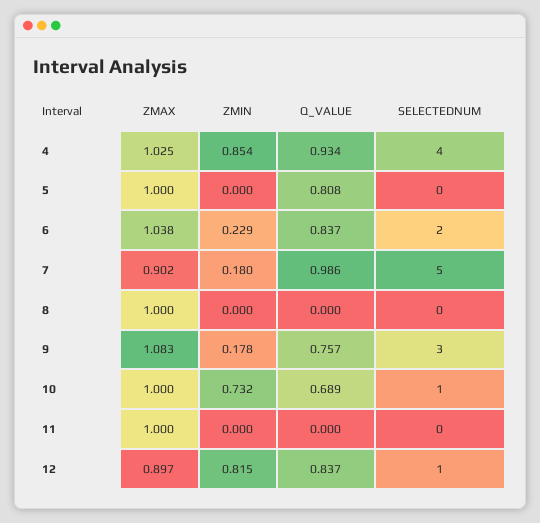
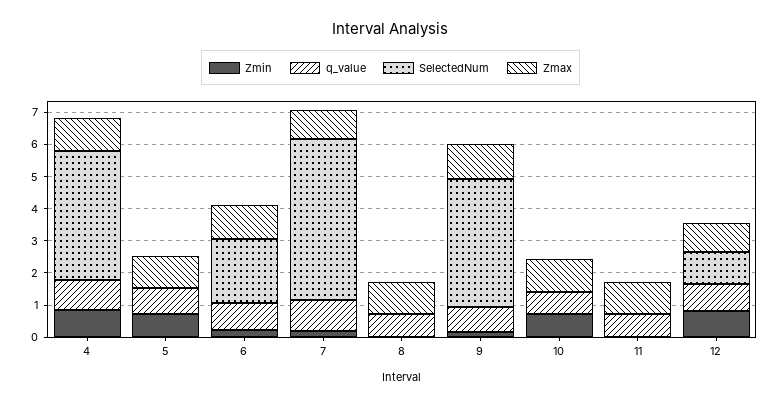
ZMIN, 5: 0 -> 0.75
Q_VALUE, 8: 0 -> 0.75
SELECTEDNUM, 9: 3 -> 4
SELECTEDNUM, 10: 1 -> 0
Q_VALUE, 11: 0 -> 0.75

